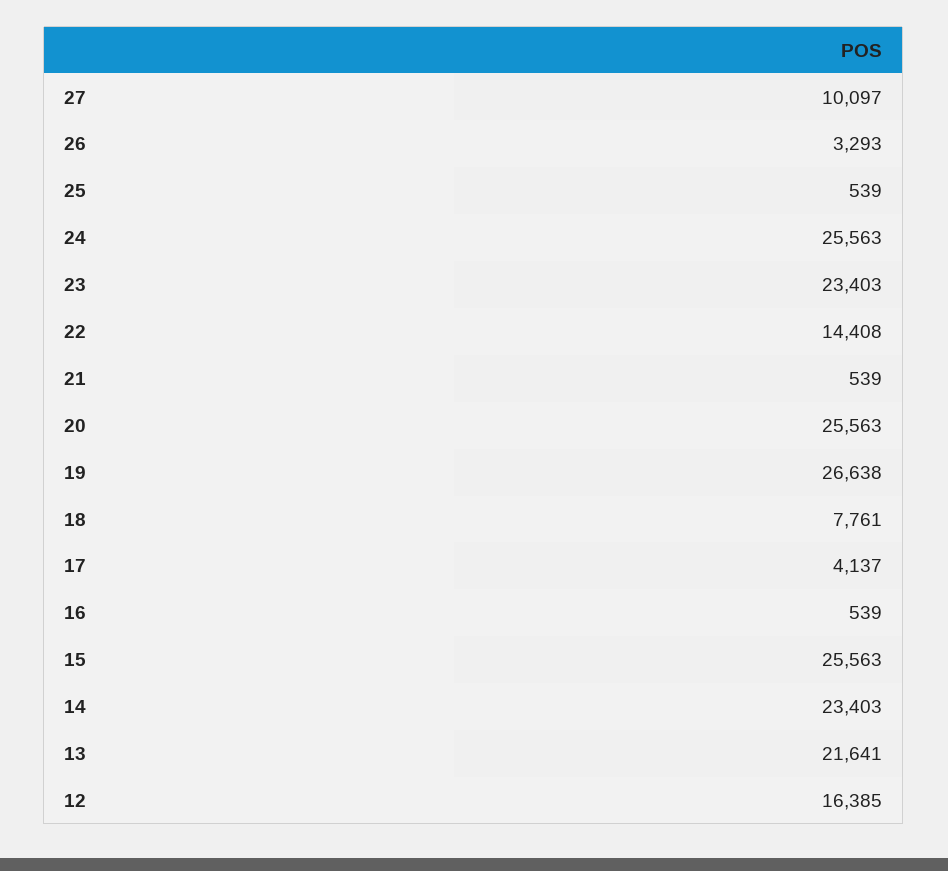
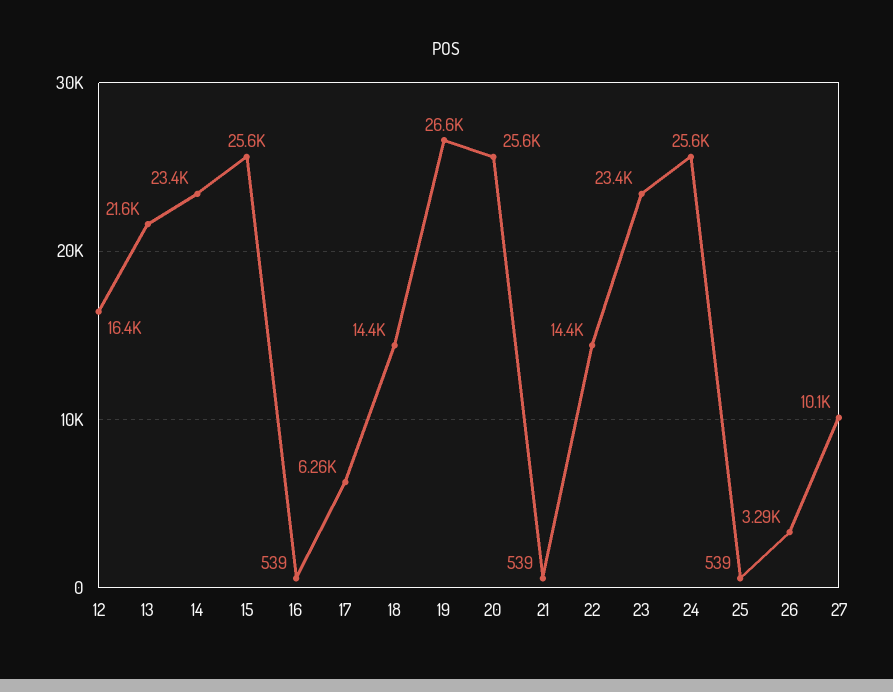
18: 7761 -> 14400
17: 4137 -> 6260

